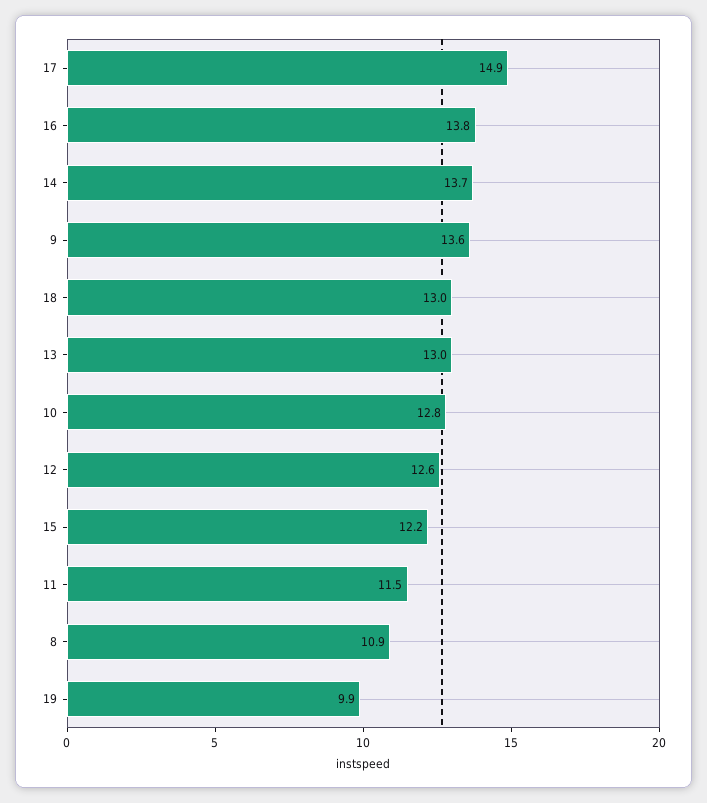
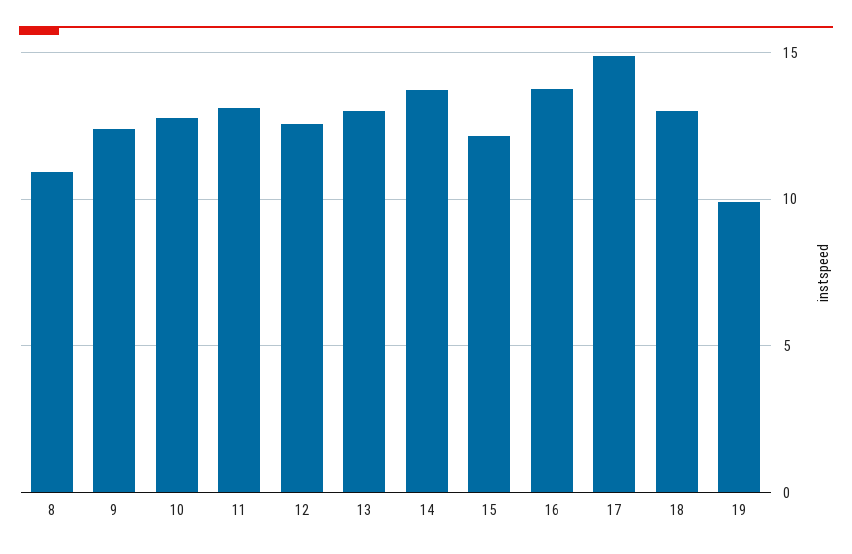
9: 13.6 -> 12.5
11: 11.5 -> 13

